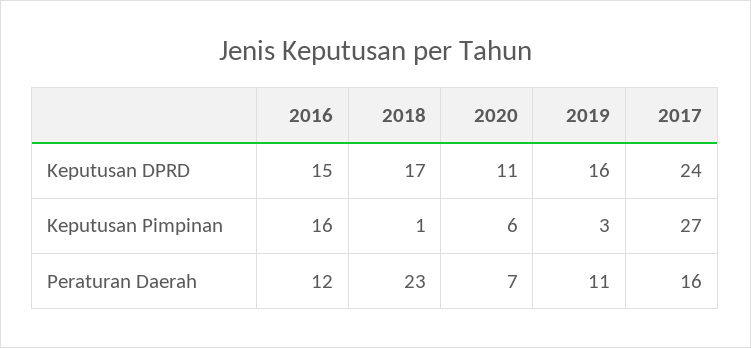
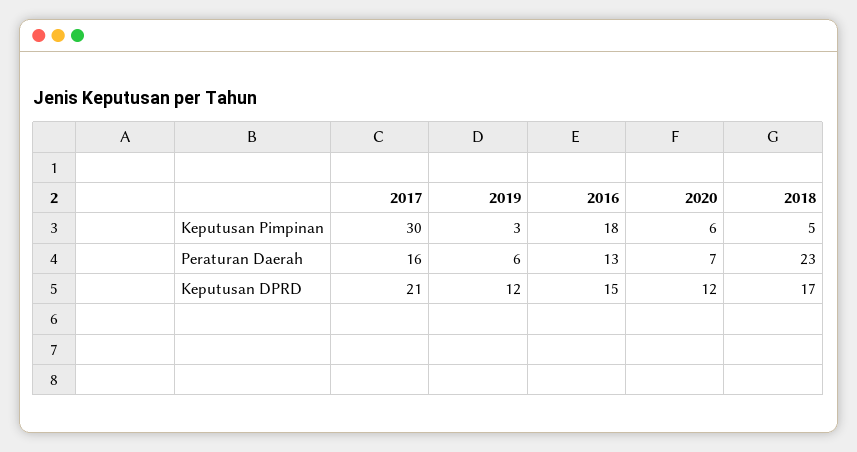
2020, Keputusan DPRD: 11 -> 12
2019, Keputusan DPRD: 16 -> 12
2017, Keputusan DPRD: 24 -> 21
2016, Keputusan Pimpinan: 16 -> 18
2018, Keputusan Pimpinan: 1 -> 5
2017, Keputusan Pimpinan: 27 -> 30
2016, Peraturan Daerah: 12 -> 13
2019, Peraturan Daerah: 11 -> 6

